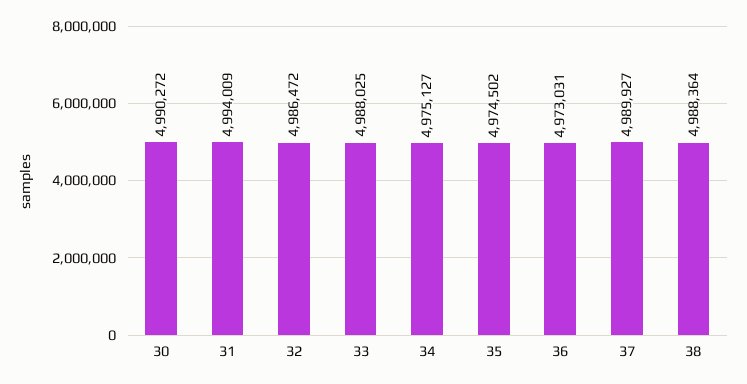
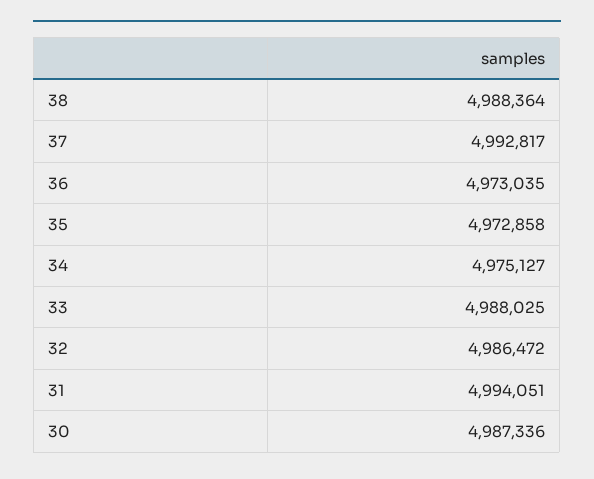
30: 4990272 -> 4987336
31: 4994009 -> 4994051
35: 4974502 -> 4972858
36: 4973031 -> 4973035
37: 4989927 -> 4992817

